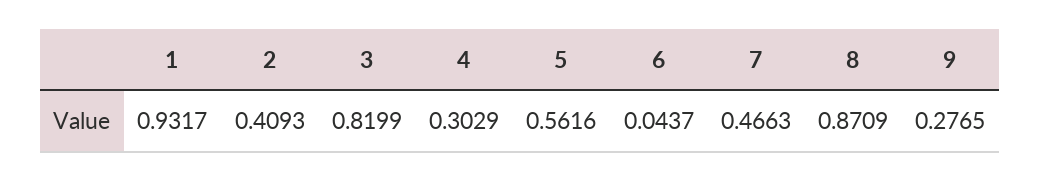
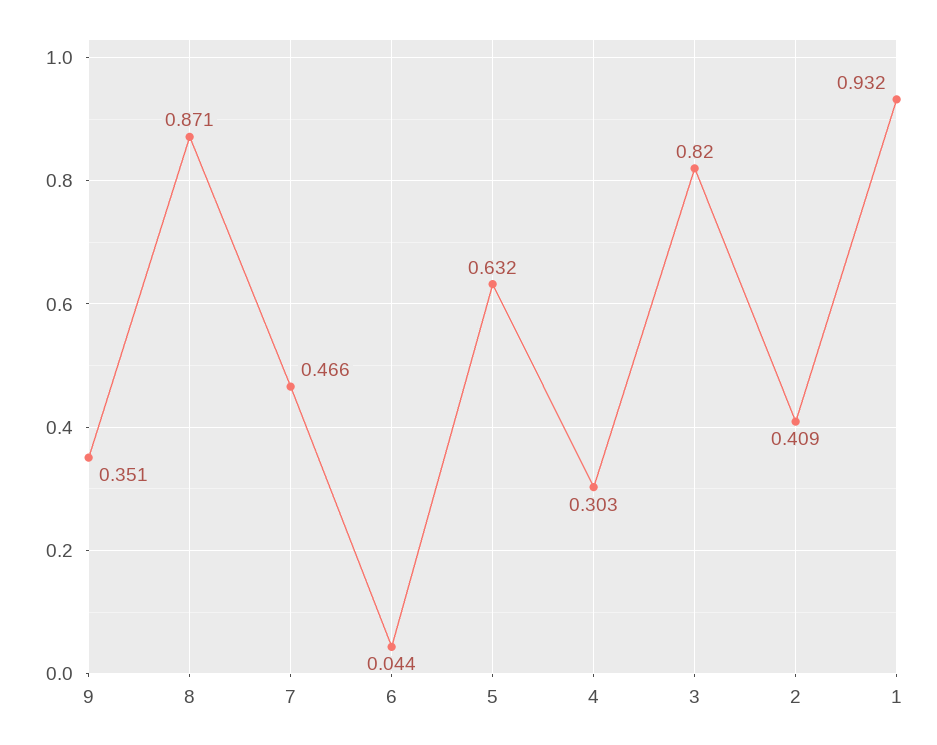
5: 0.5616 -> 0.632
9: 0.2765 -> 0.351

